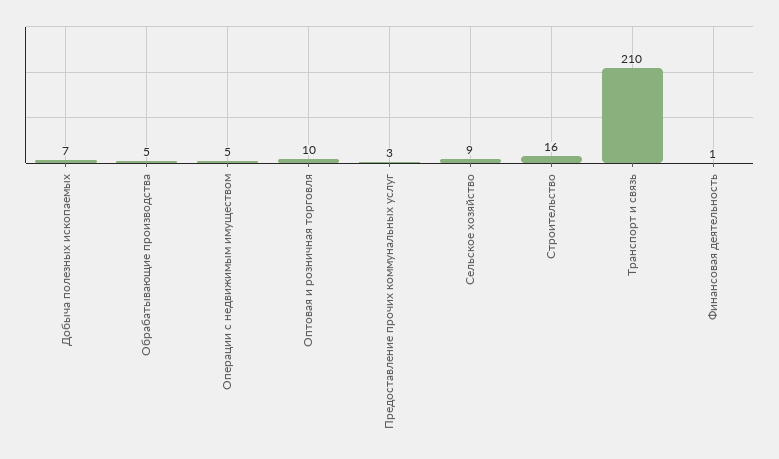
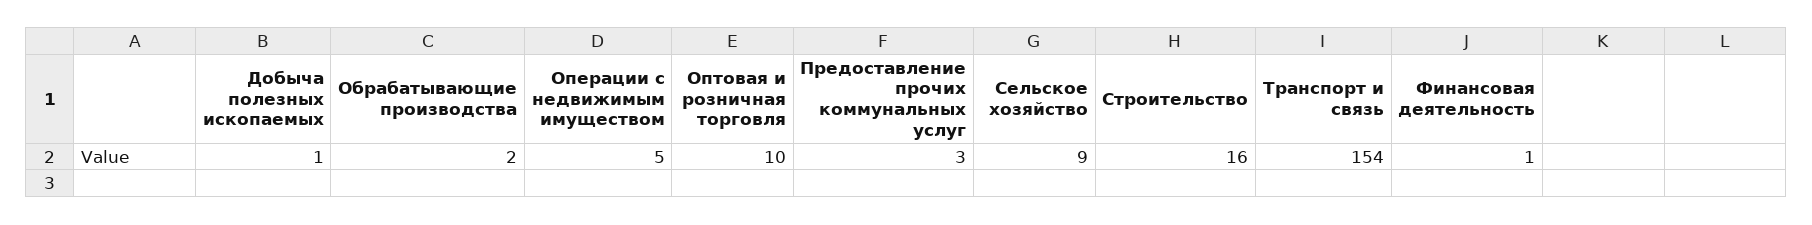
Добыча полезных ископаемых: 7 -> 1
Обрабатывающие производства: 5 -> 2
Транспорт и связь: 210 -> 154

